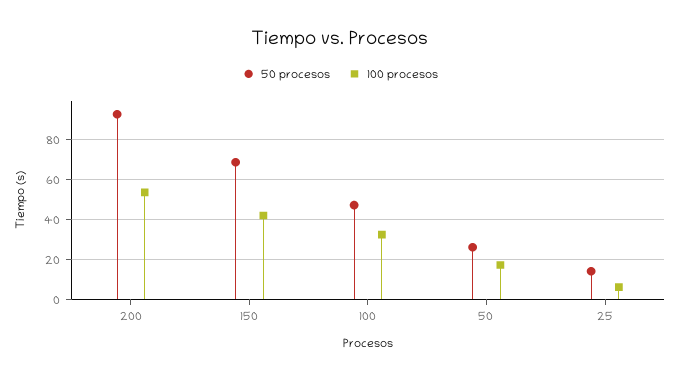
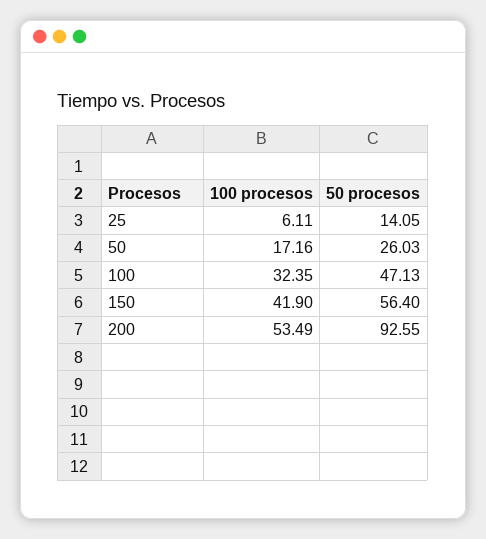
50 procesos, 150: 70 -> 56.4

